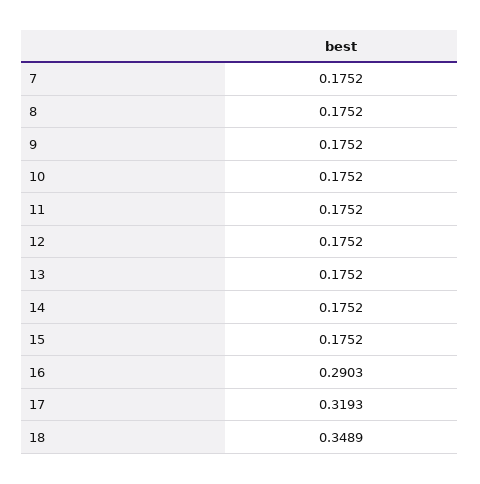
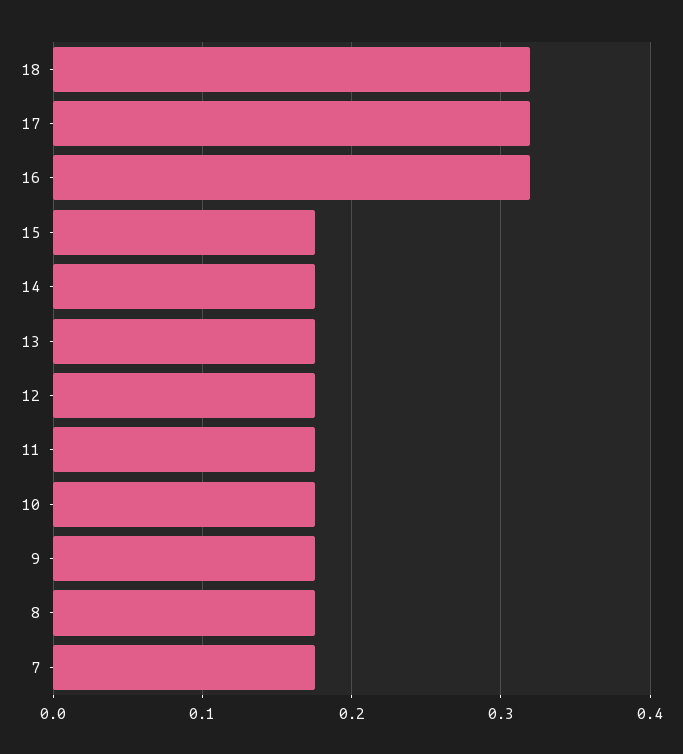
16: 0.2903 -> 0.32
18: 0.3489 -> 0.32

